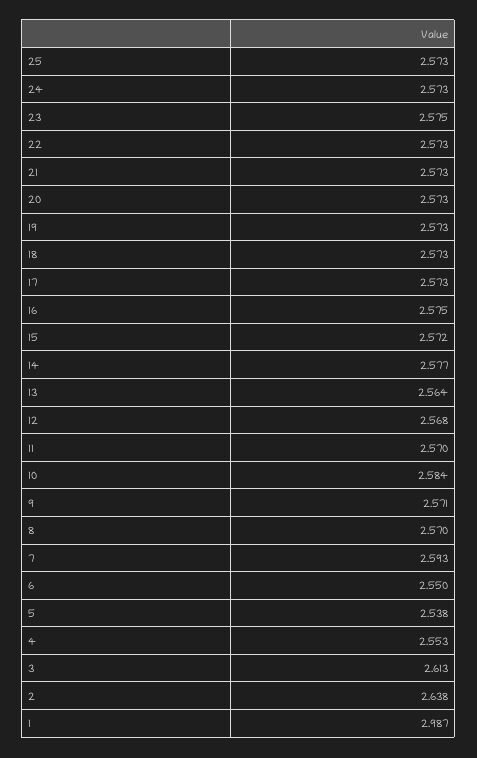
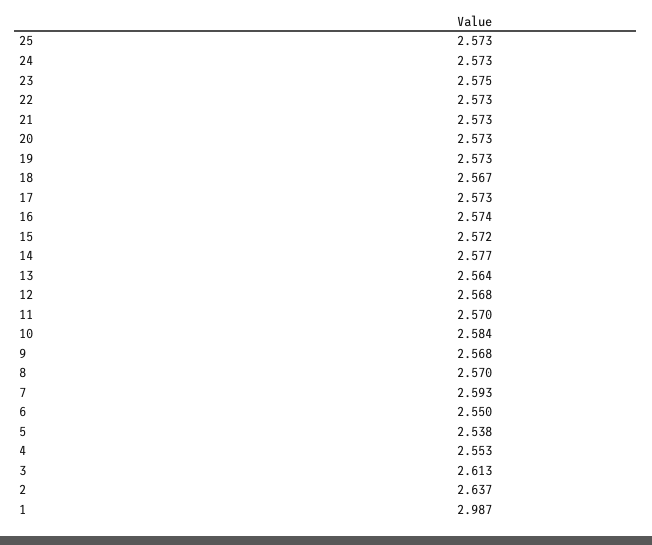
18: 2.573 -> 2.567
16: 2.575 -> 2.574
9: 2.571 -> 2.568
2: 2.638 -> 2.637

